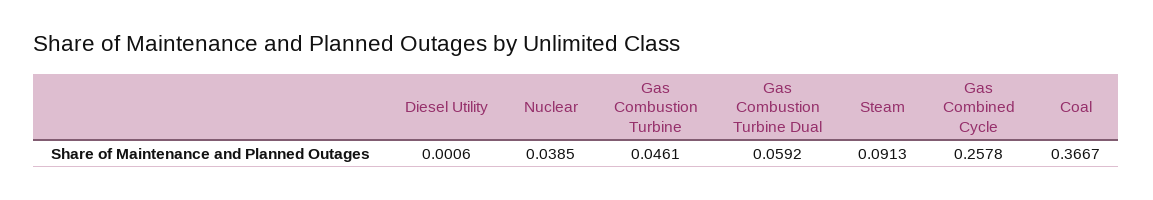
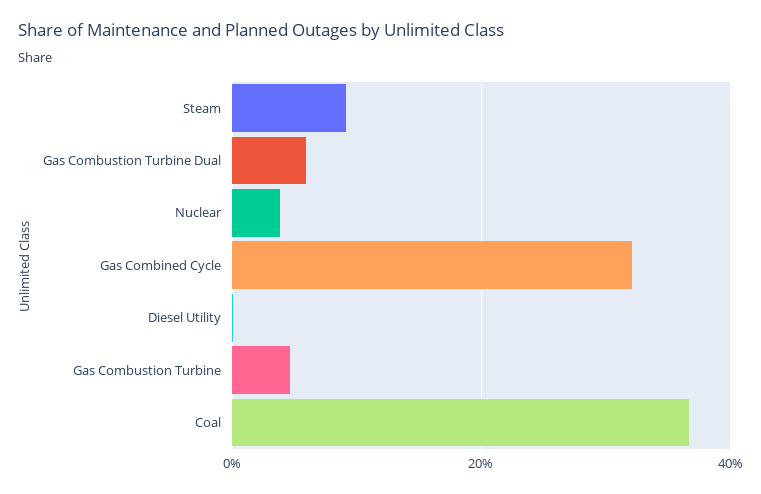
Gas Combined Cycle: 0.2578 -> 0.32

